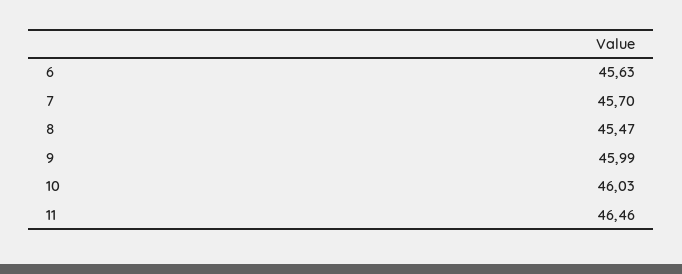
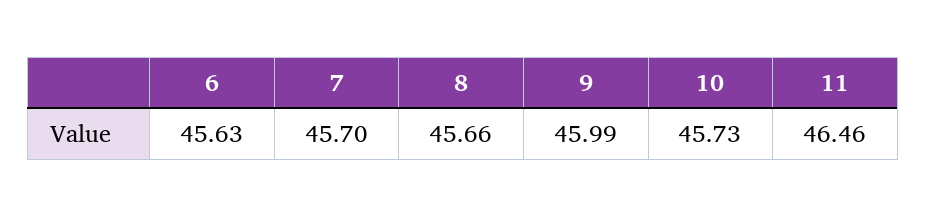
8: 45.47 -> 45.66
10: 46.03 -> 45.73

